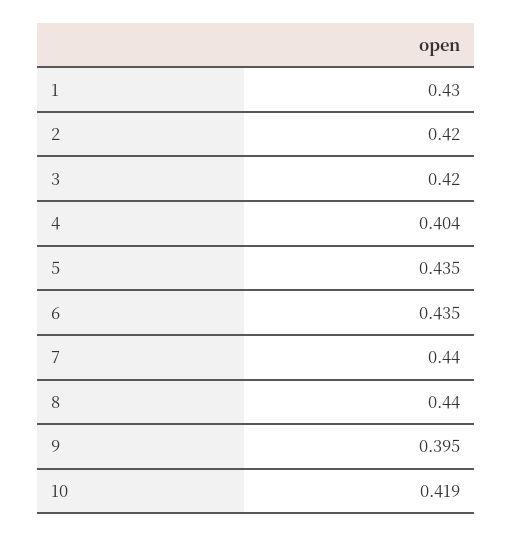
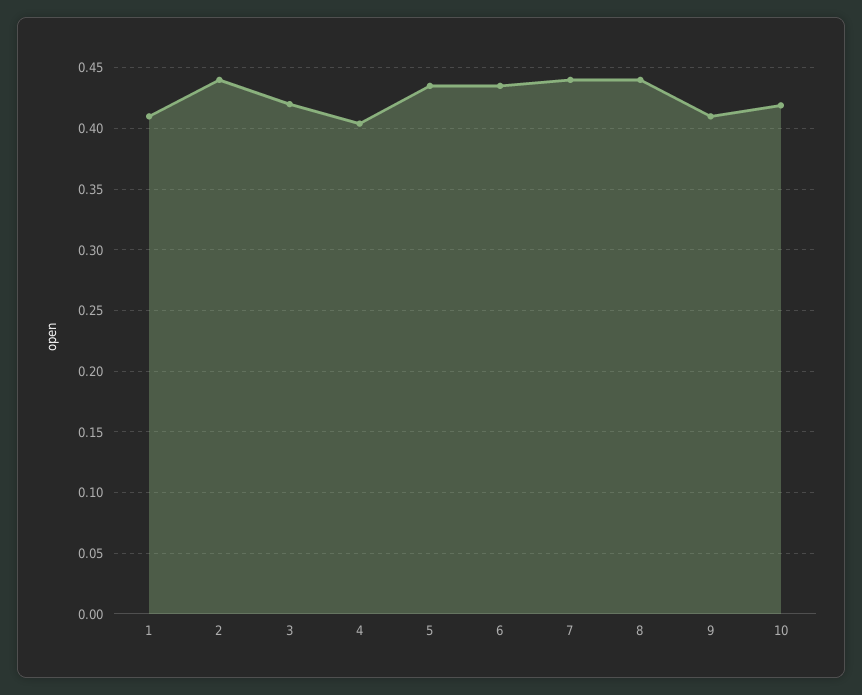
1: 0.43 -> 0.41
2: 0.42 -> 0.44
9: 0.395 -> 0.41

